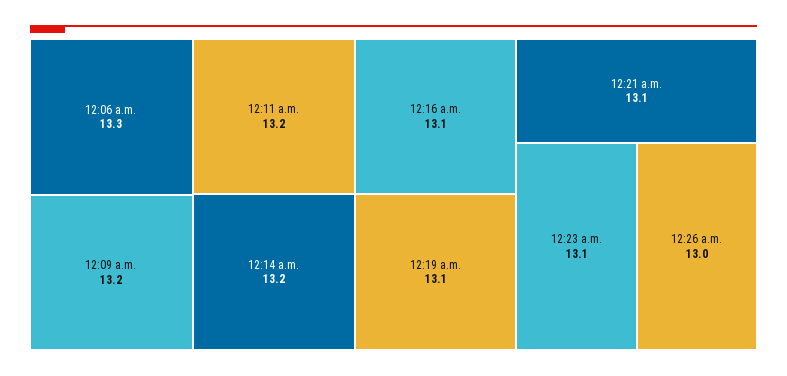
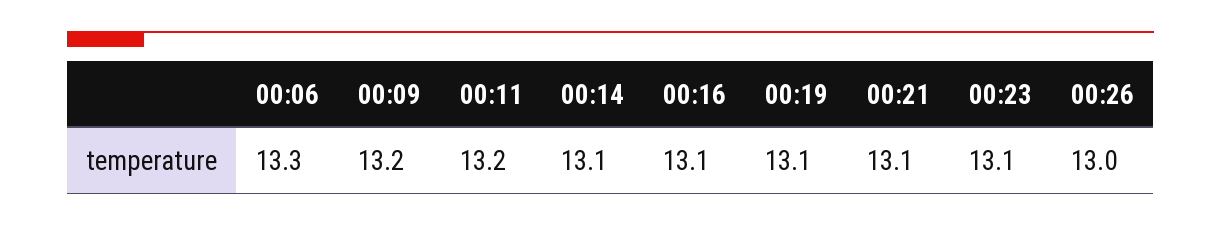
12:14 a.m.: 13.2 -> 13.1

